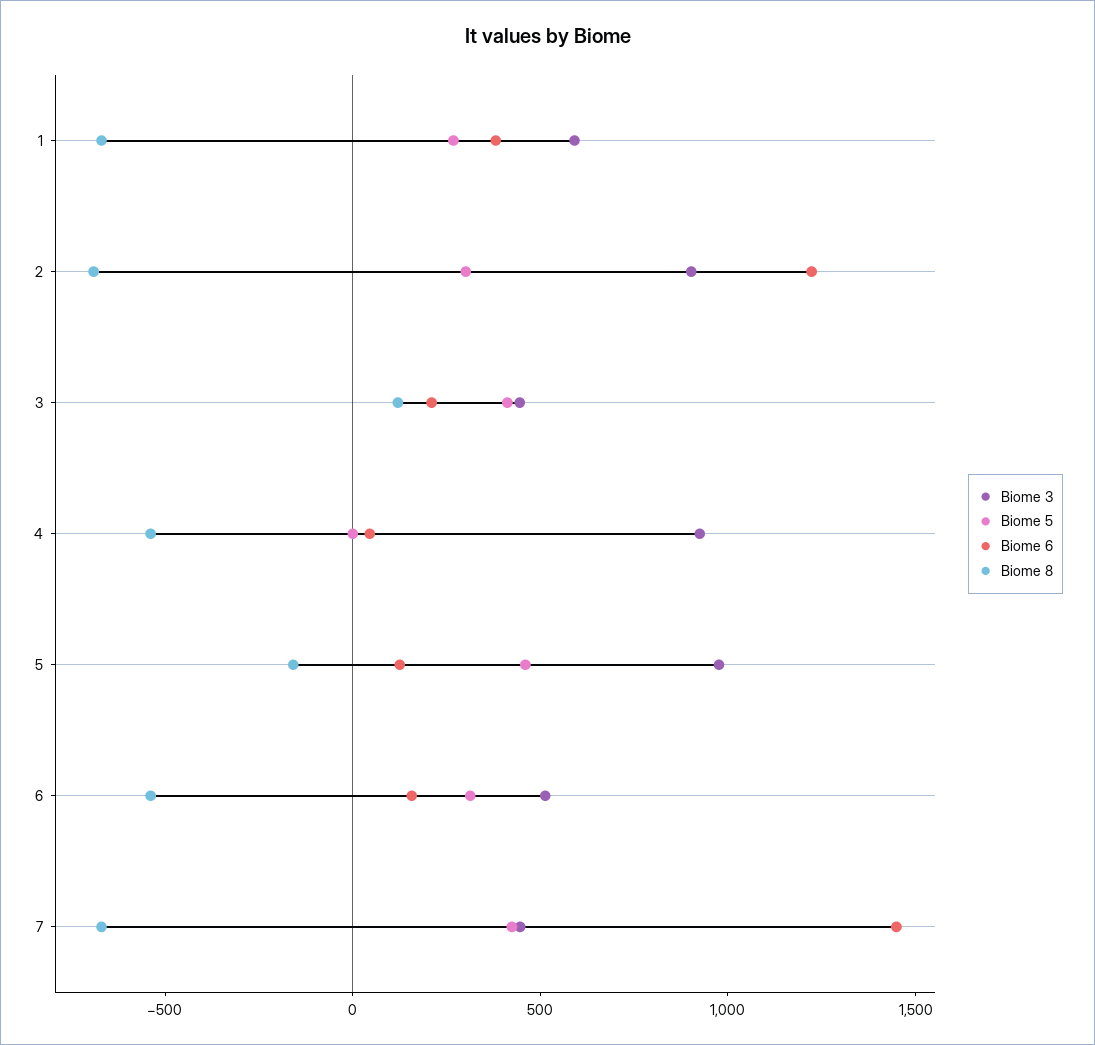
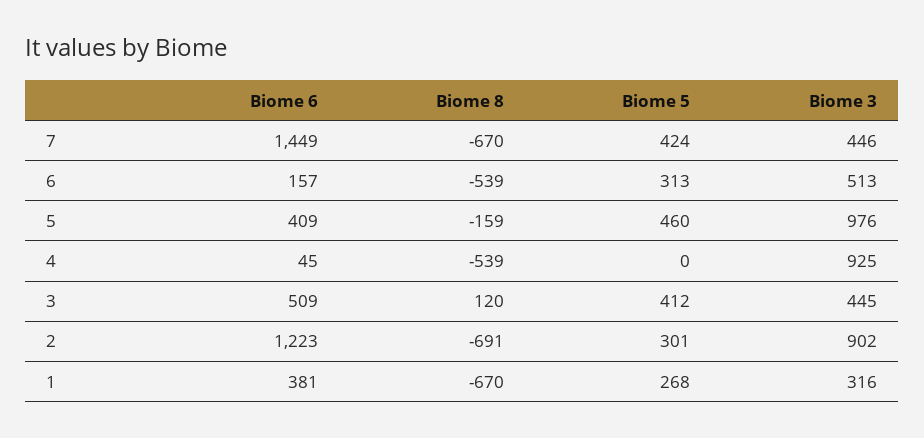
Biome 3, 1: 600 -> 316
Biome 6, 3: 200 -> 509
Biome 6, 5: 100 -> 409

